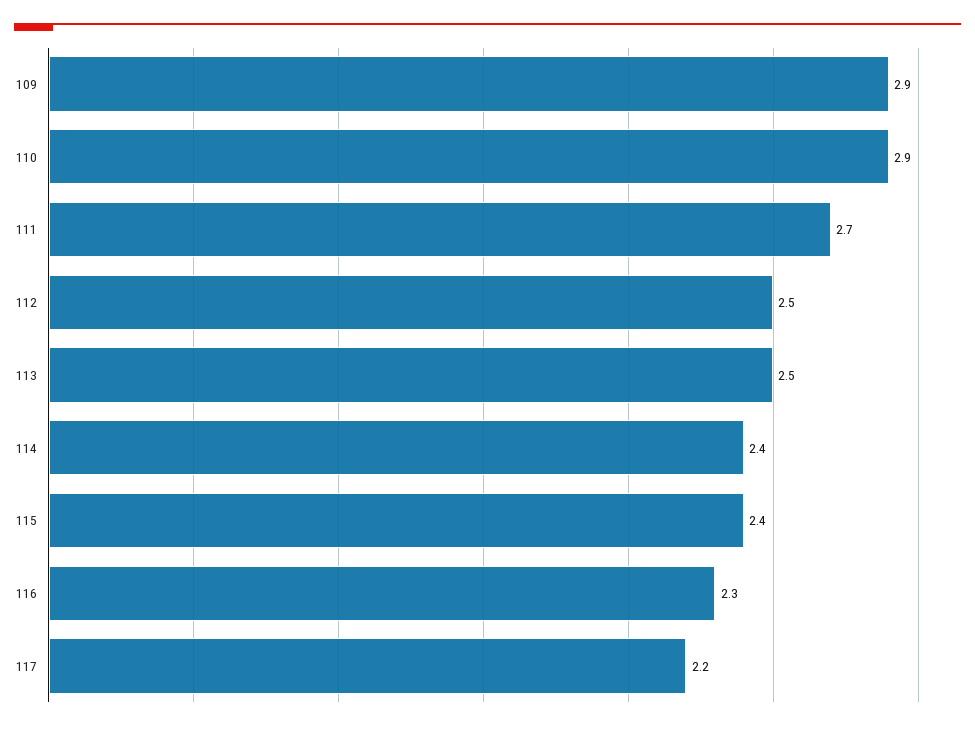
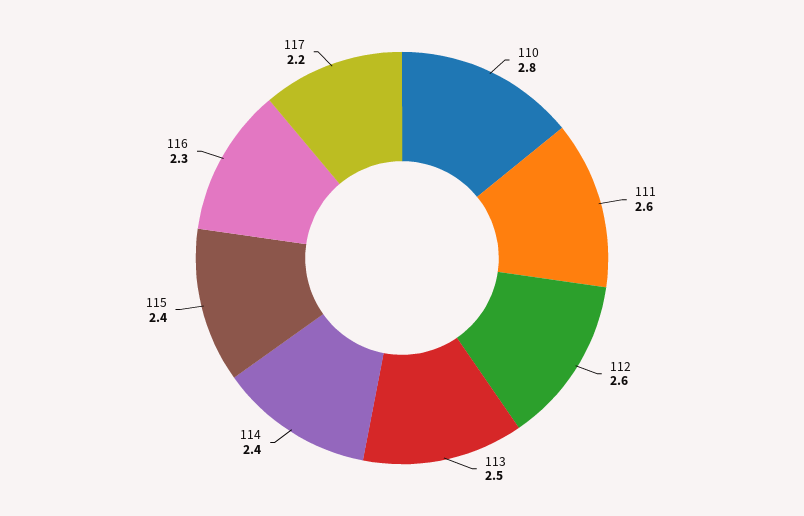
109: 2.9 -> none
110: 2.9 -> 2.8
111: 2.7 -> 2.6
112: 2.5 -> 2.6

